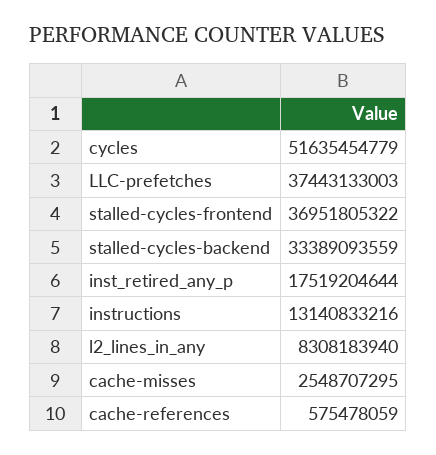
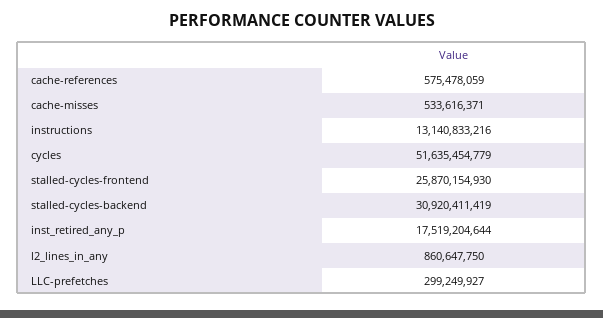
LLC-prefetches: 37443133003 -> 299249927
stalled-cycles-frontend: 36951805322 -> 25870154930
stalled-cycles-backend: 33389093559 -> 30920411419
l2_lines_in_any: 8308183940 -> 860647750
cache-misses: 2548707295 -> 533616371

